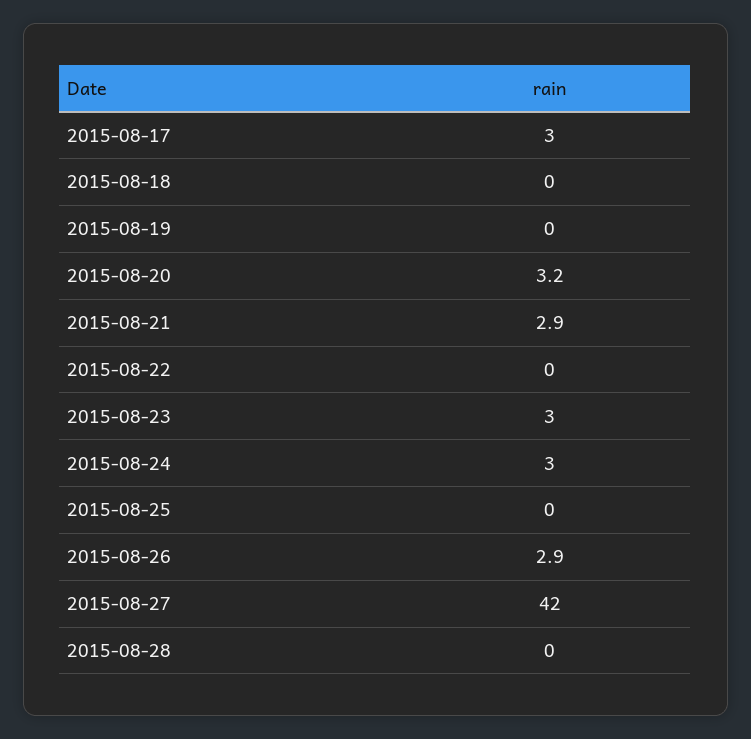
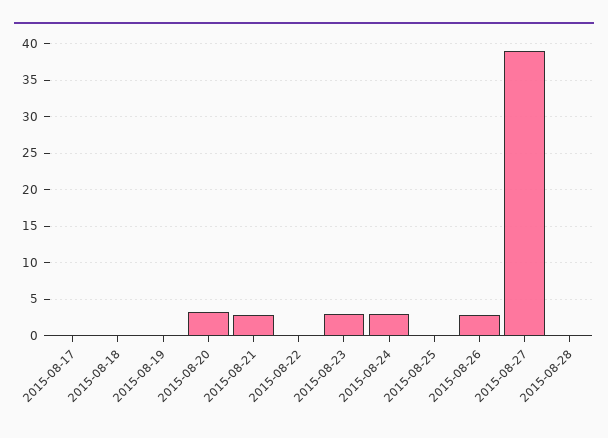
2015-08-17: 3 -> 0
2015-08-27: 42 -> 39

